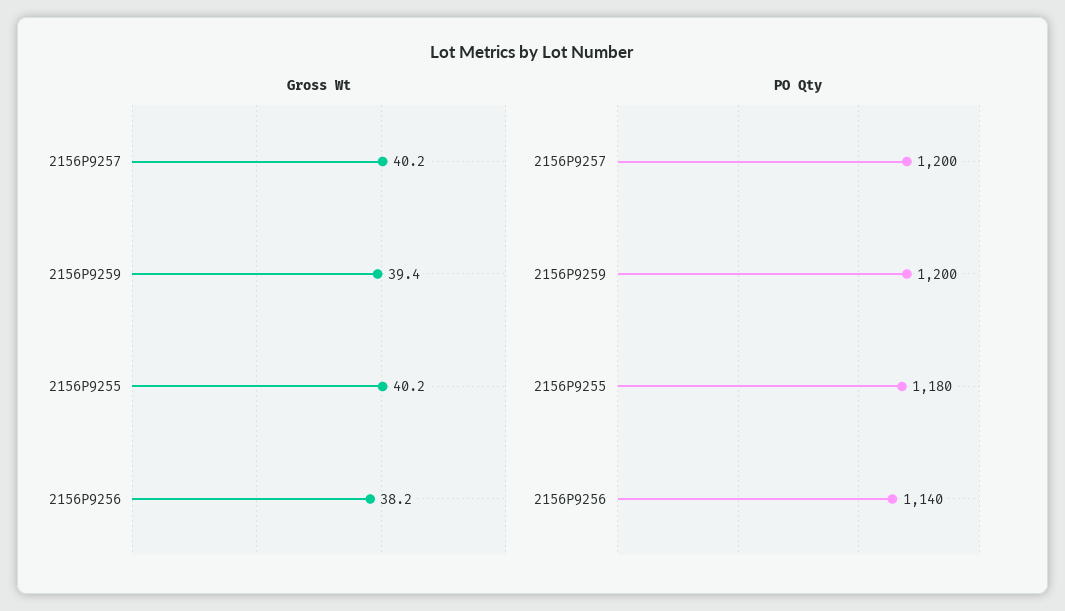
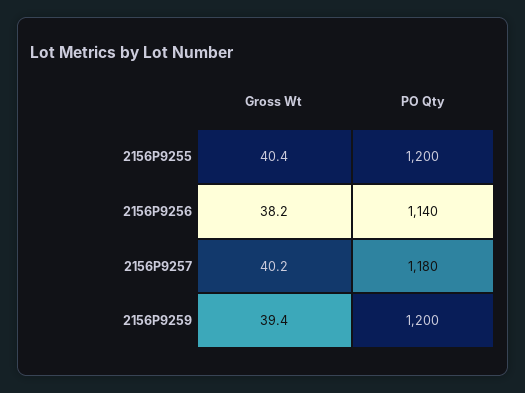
Gross Wt, 2156P9255: 40.2 -> 40.4
PO Qty, 2156P9257: 1200 -> 1180
PO Qty, 2156P9255: 1180 -> 1200

